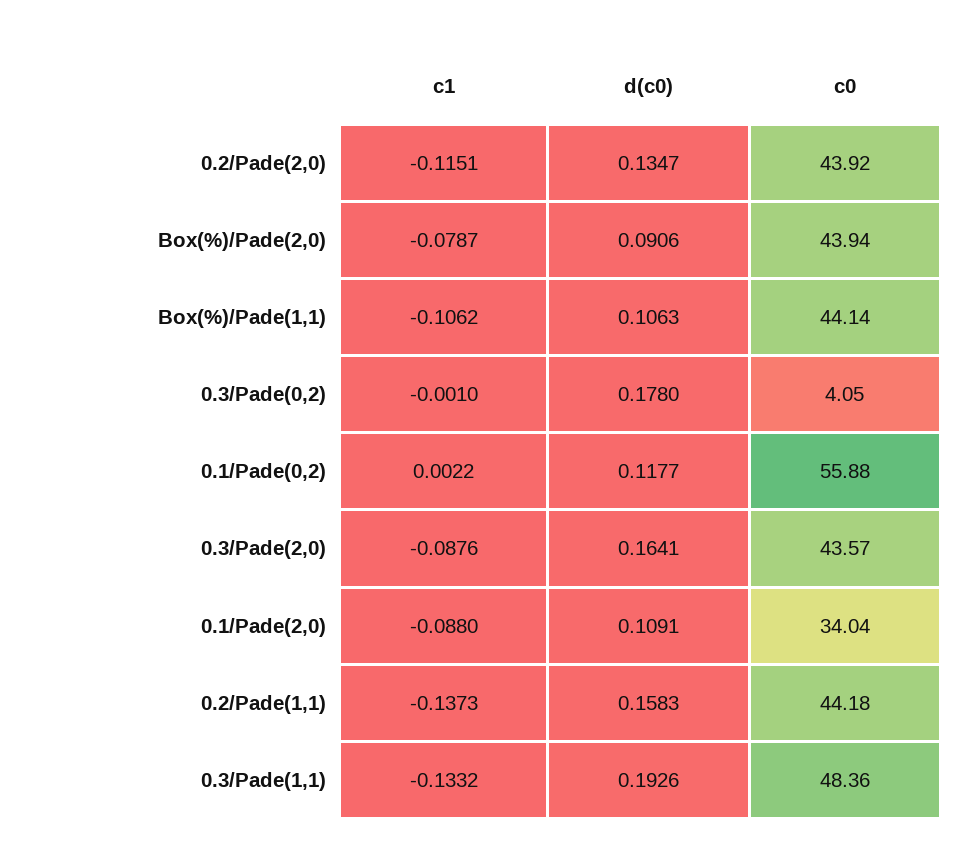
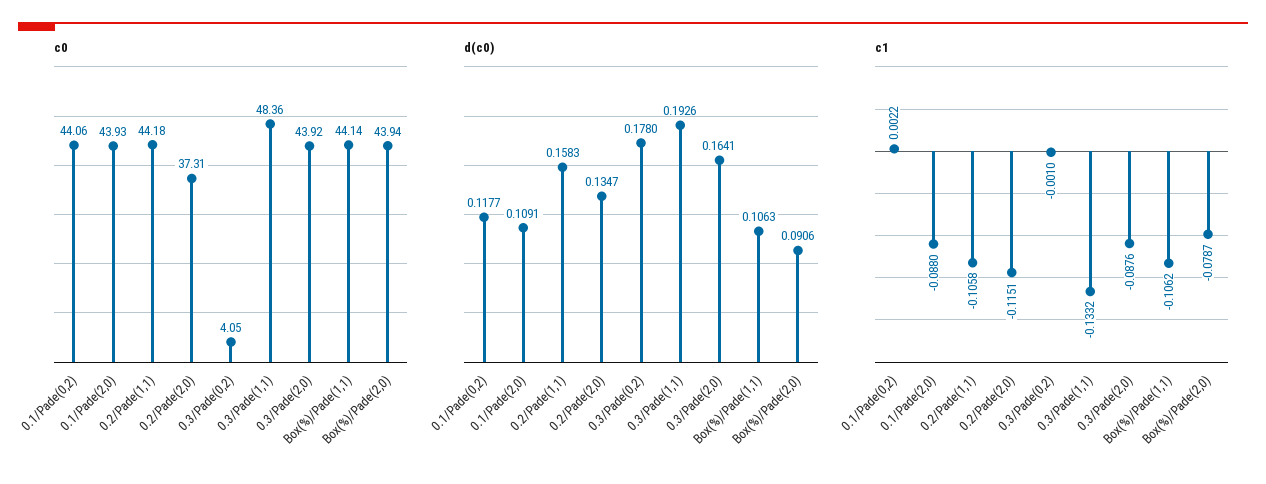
c0, 0.2/Pade(2,0): 43.92 -> 37.31
c0, 0.1/Pade(0,2): 55.88 -> 44.06
c0, 0.3/Pade(2,0): 43.57 -> 43.92
c0, 0.1/Pade(2,0): 34.04 -> 43.93
c1, 0.2/Pade(1,1): -0.1373 -> -0.1058

